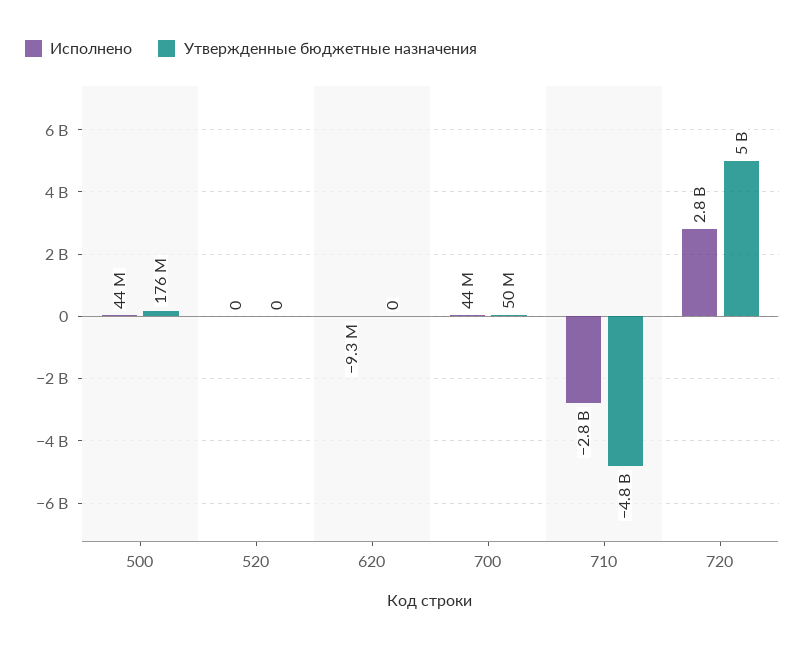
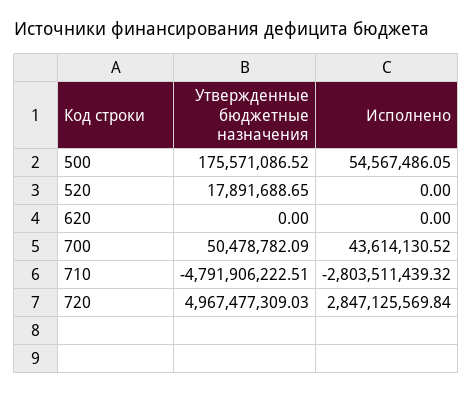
Исполнено, 500: 44000000 -> 54567486.05
Утвержденные бюджетные назначения, 520: 0 -> 17891688.65
Исполнено, 620: -9300000 -> 0

